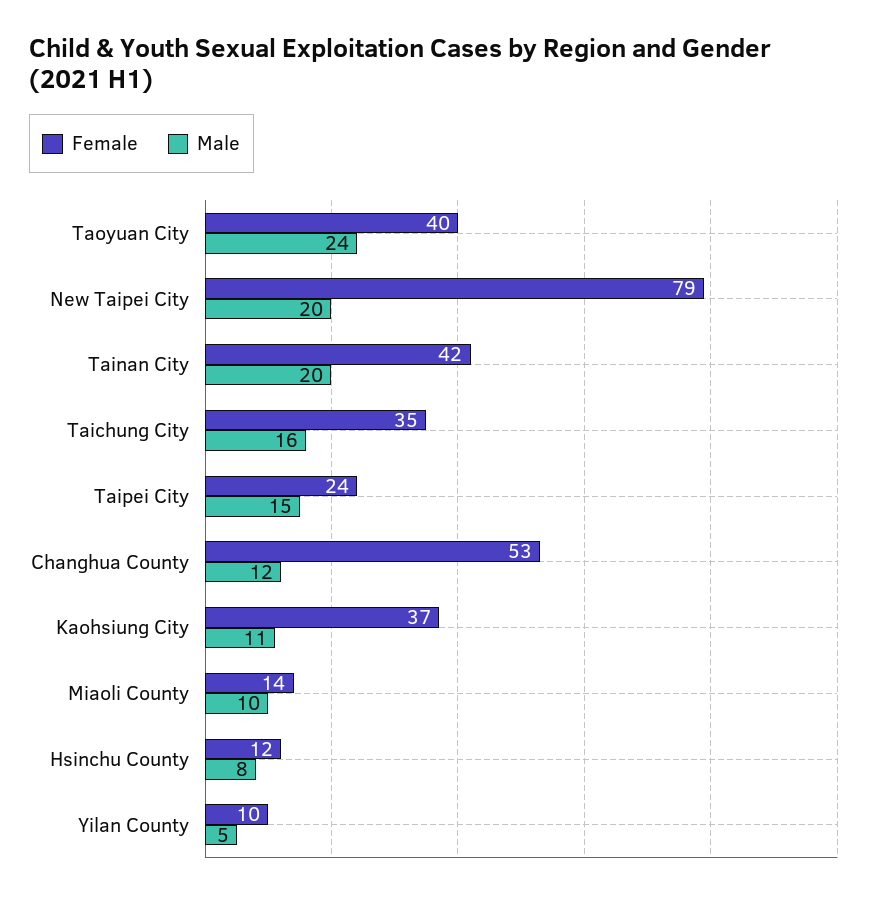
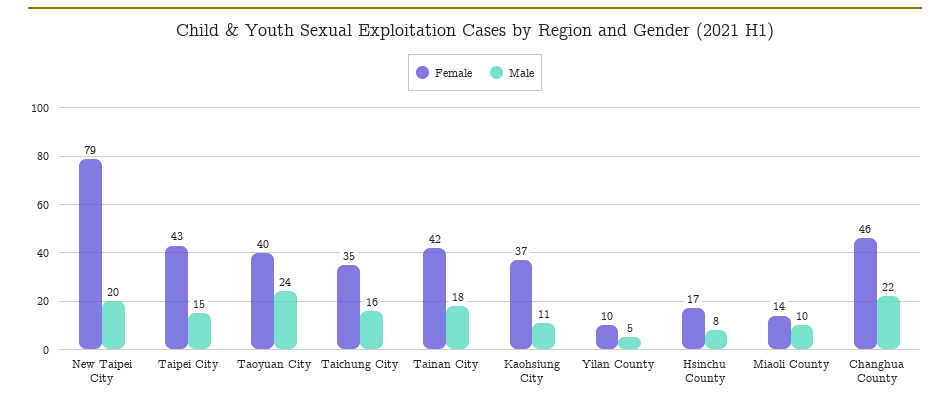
Male, Tainan City: 20 -> 18
Female, Taipei City: 24 -> 43
Female, Changhua County: 53 -> 46
Male, Changhua County: 12 -> 22
Female, Hsinchu County: 12 -> 17

